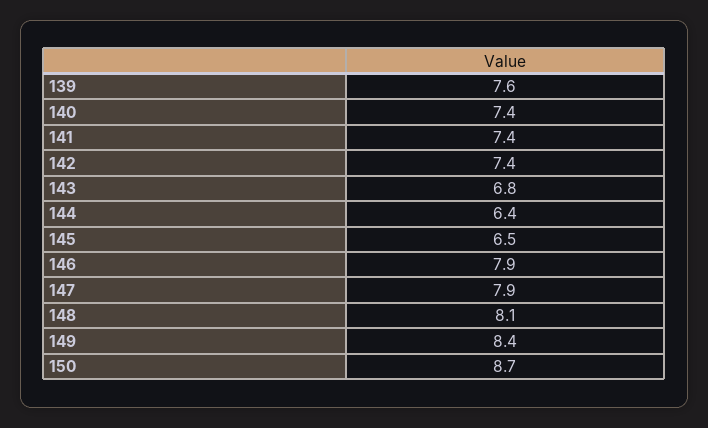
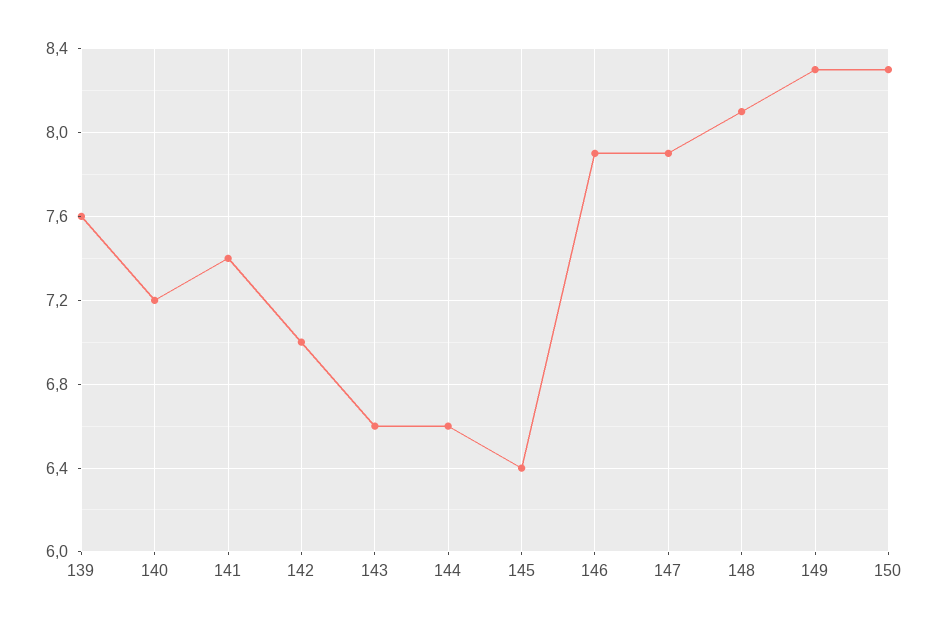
140: 7.4 -> 7.2
142: 7.4 -> 7
143: 6.8 -> 6.6
144: 6.4 -> 6.6
145: 6.5 -> 6.4
149: 8.4 -> 8.3
150: 8.7 -> 8.3

